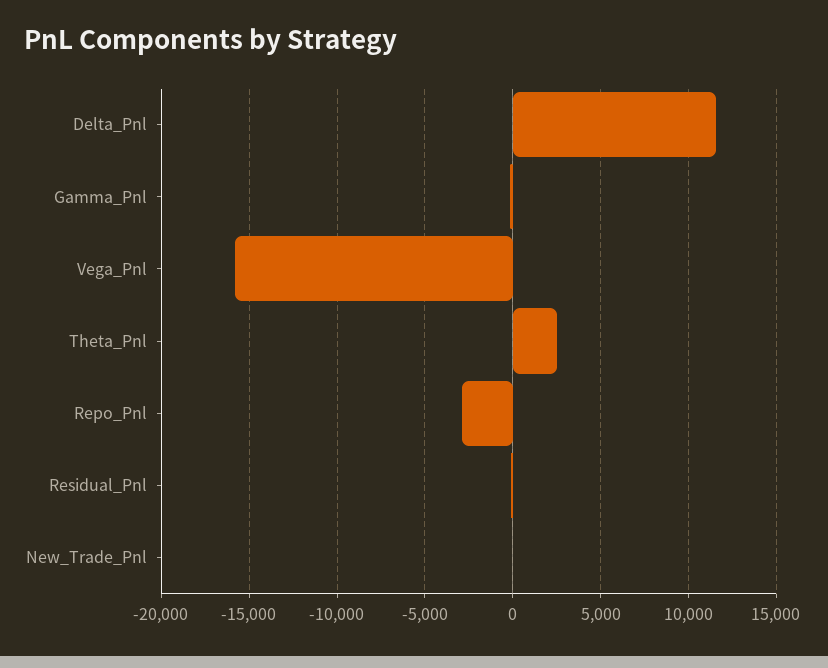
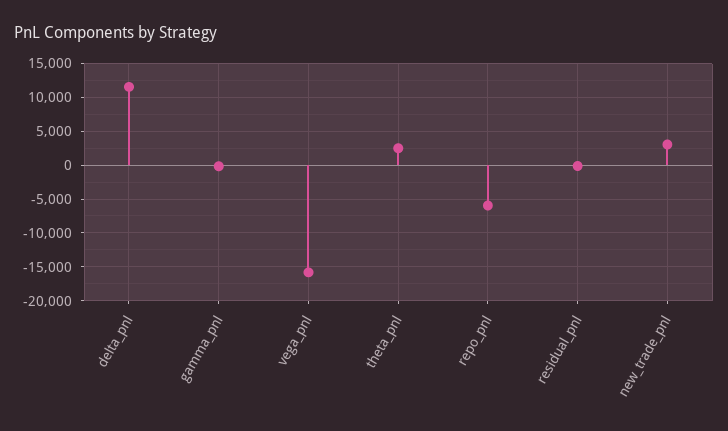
Repo_Pnl: -3000 -> -6000
New_Trade_Pnl: 0 -> 3000

